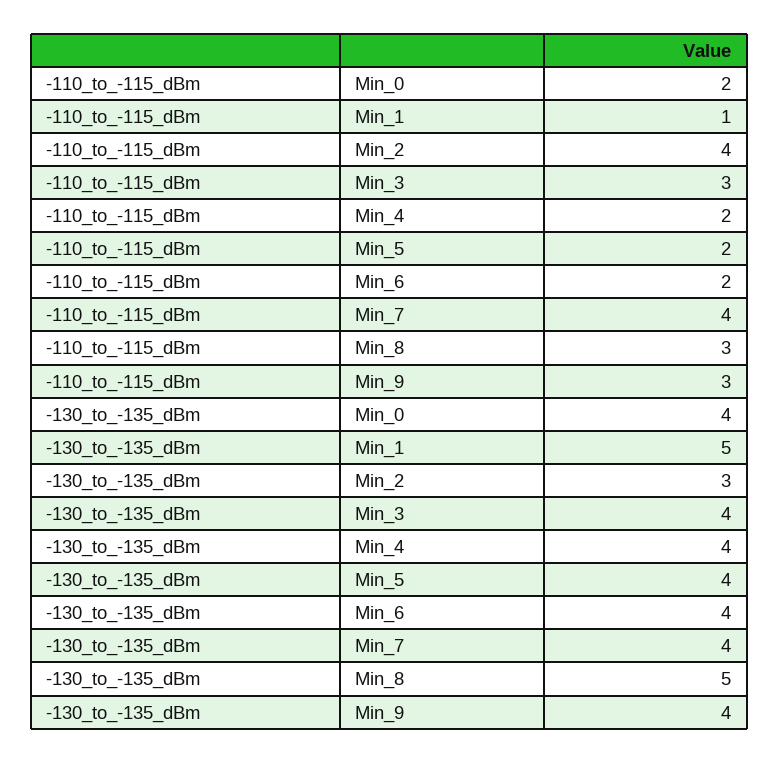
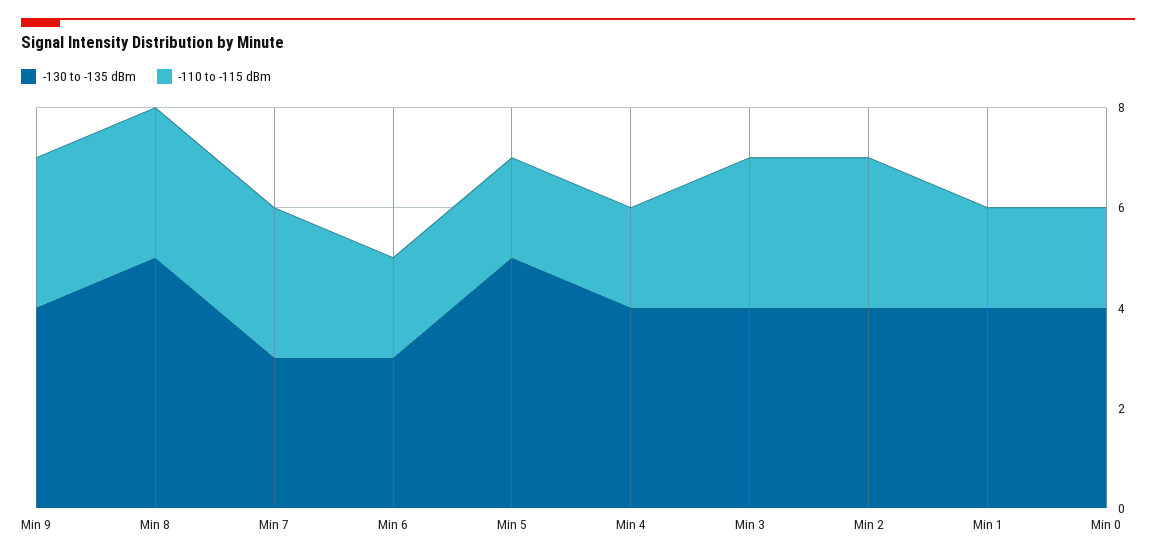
-110_to_-115_dBm, Min_1: 1 -> 2
-110_to_-115_dBm, Min_2: 4 -> 3
-110_to_-115_dBm, Min_7: 4 -> 3
-130_to_-135_dBm, Min_1: 5 -> 4
-130_to_-135_dBm, Min_2: 3 -> 4
-130_to_-135_dBm, Min_5: 4 -> 5
-130_to_-135_dBm, Min_6: 4 -> 3
-130_to_-135_dBm, Min_7: 4 -> 3

